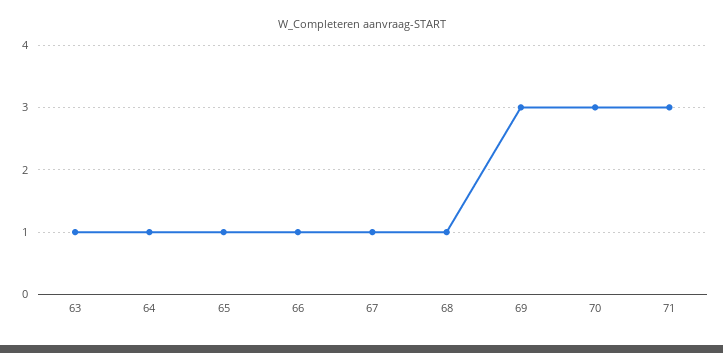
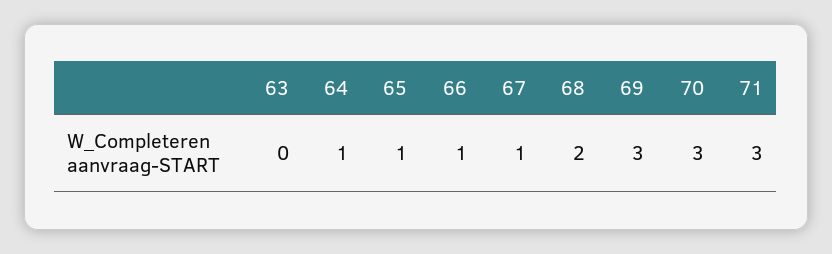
63: 1 -> 0
68: 1 -> 2

